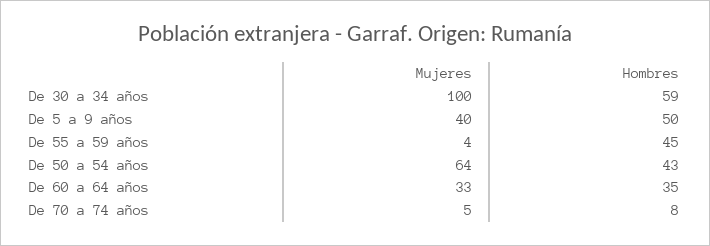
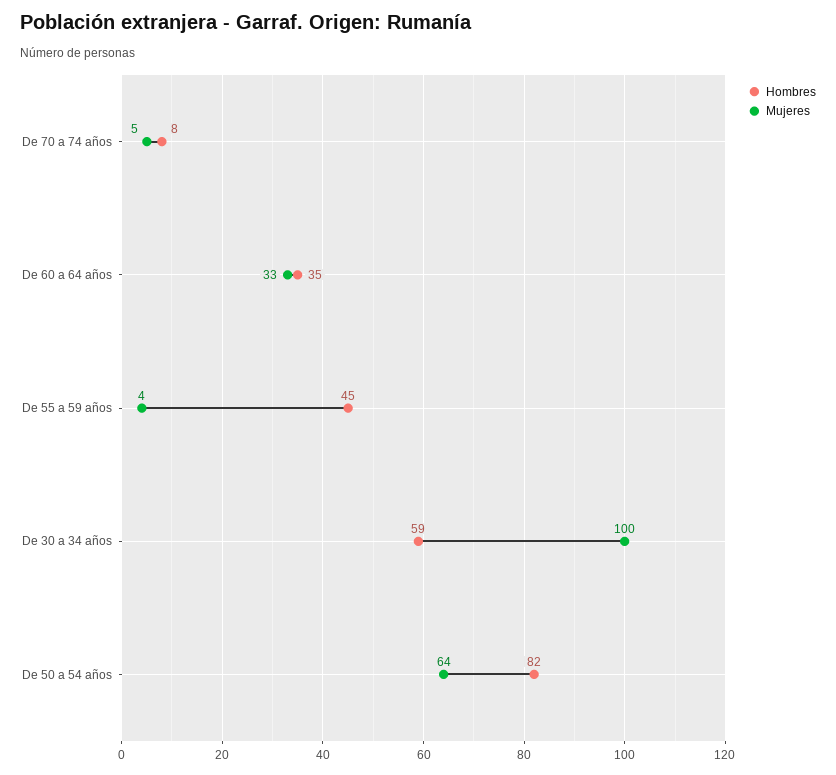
Mujeres, De 5 a 9 años: 40 -> none
Hombres, De 5 a 9 años: 50 -> none
Hombres, De 50 a 54 años: 43 -> 82

